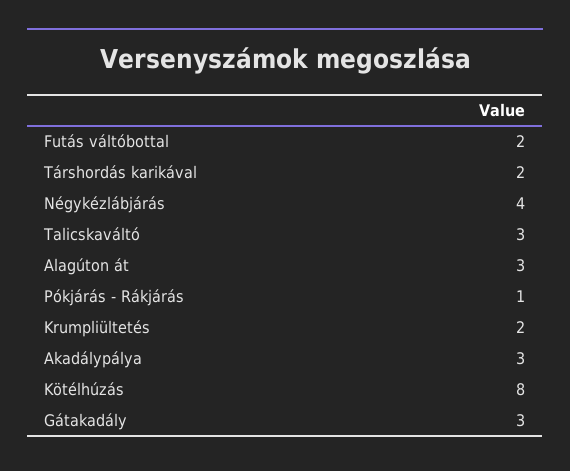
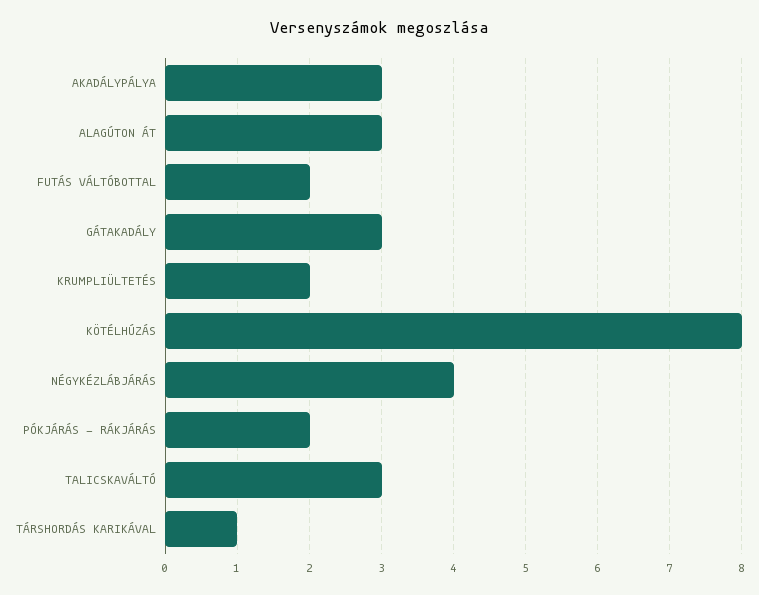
Társhordás karikával: 2 -> 1
Pókjárás - Rákjárás: 1 -> 2

